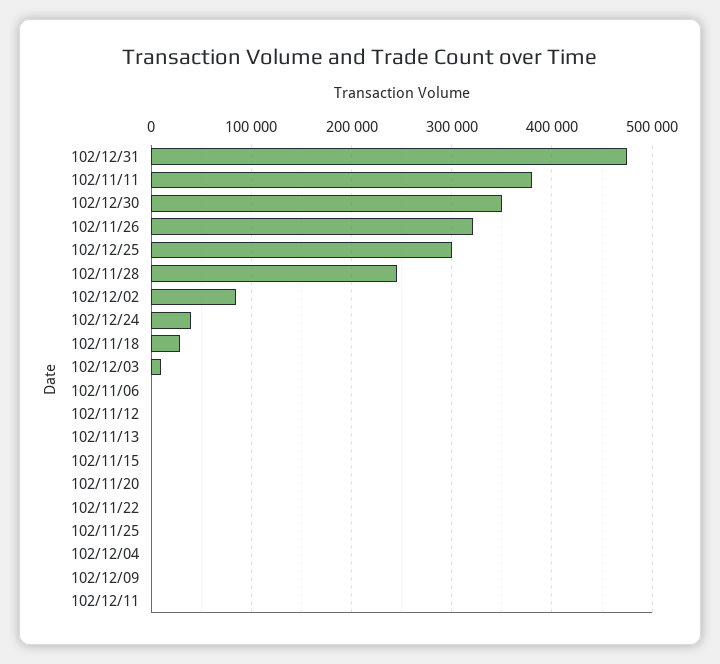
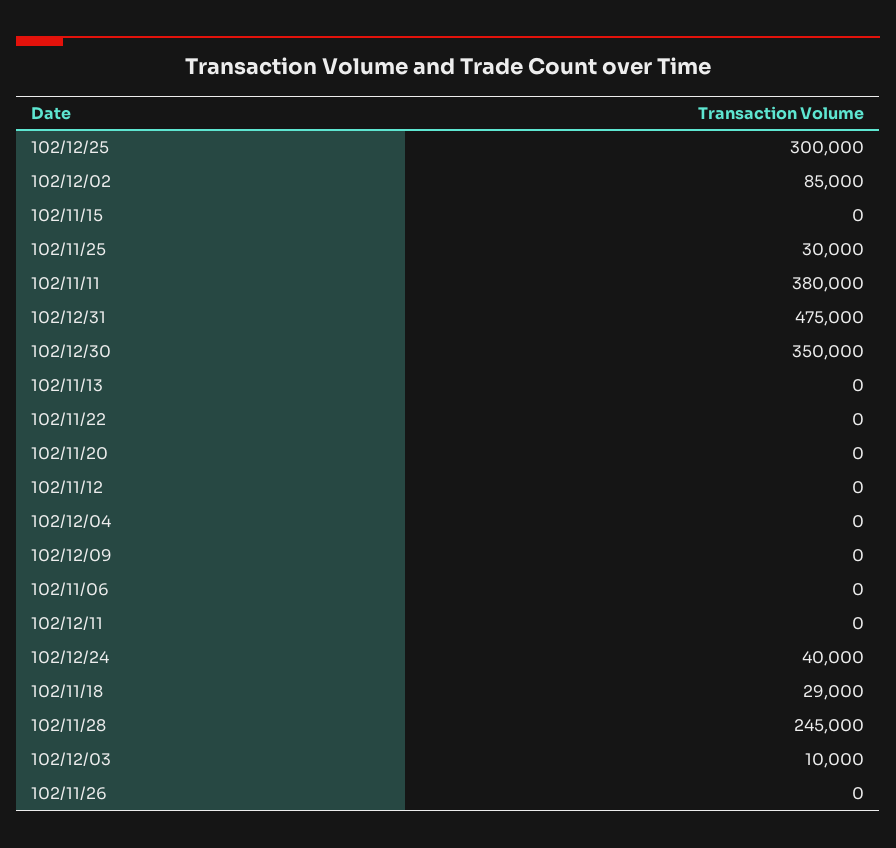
102/11/26: 320000 -> 0
102/11/25: 0 -> 30000

